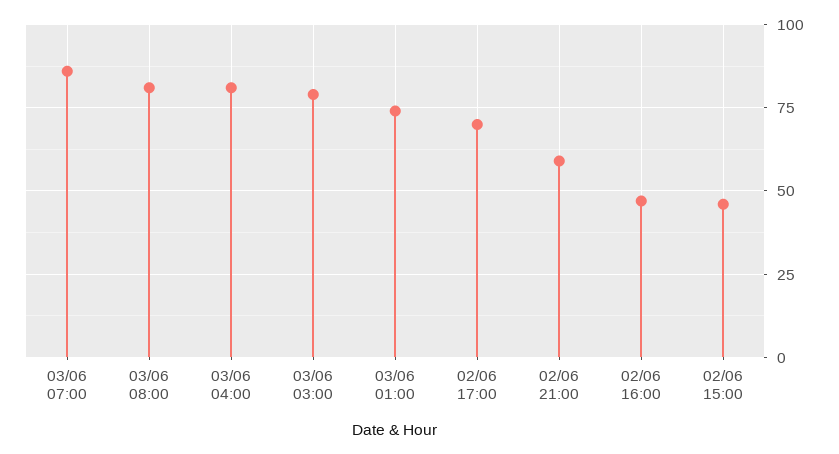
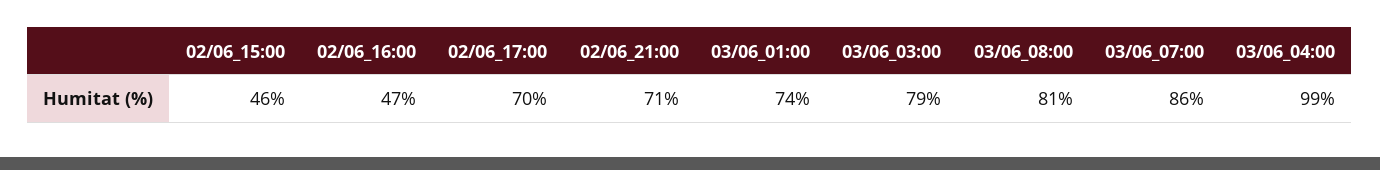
03/06 04:00: 80 -> 99
02/06 21:00: 60 -> 71

